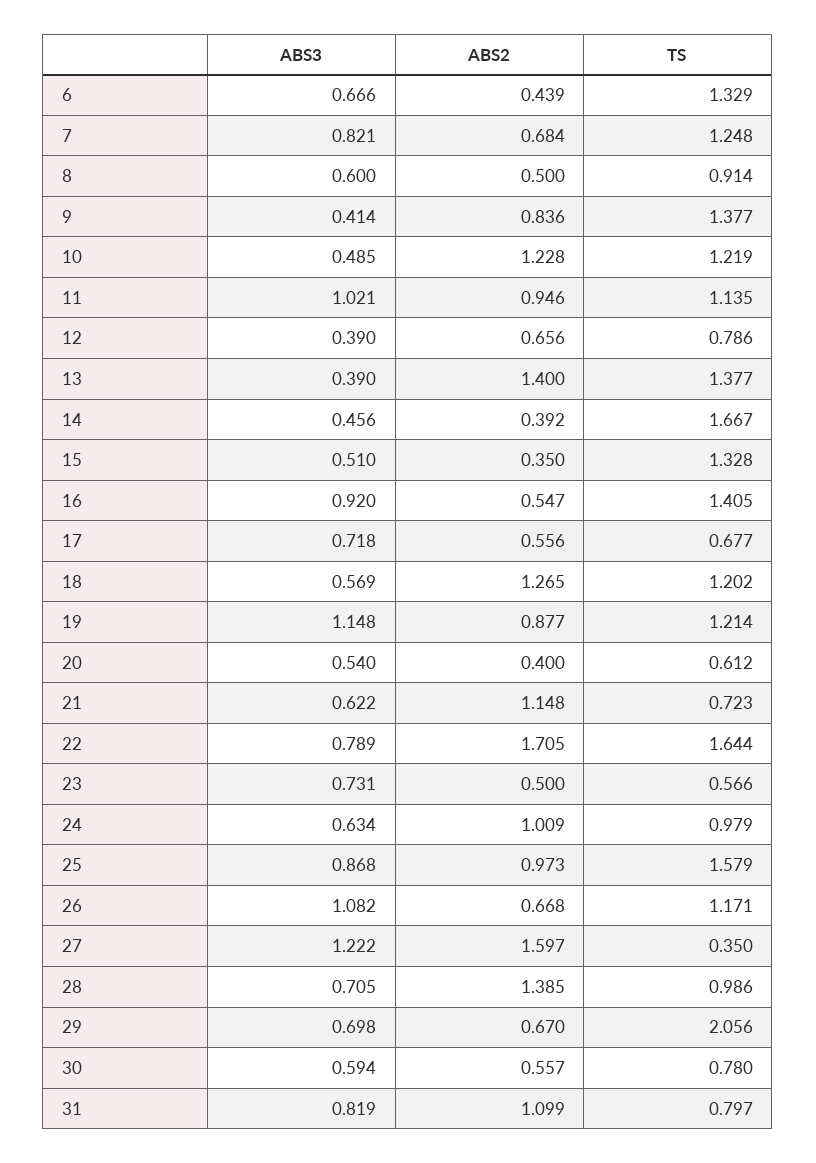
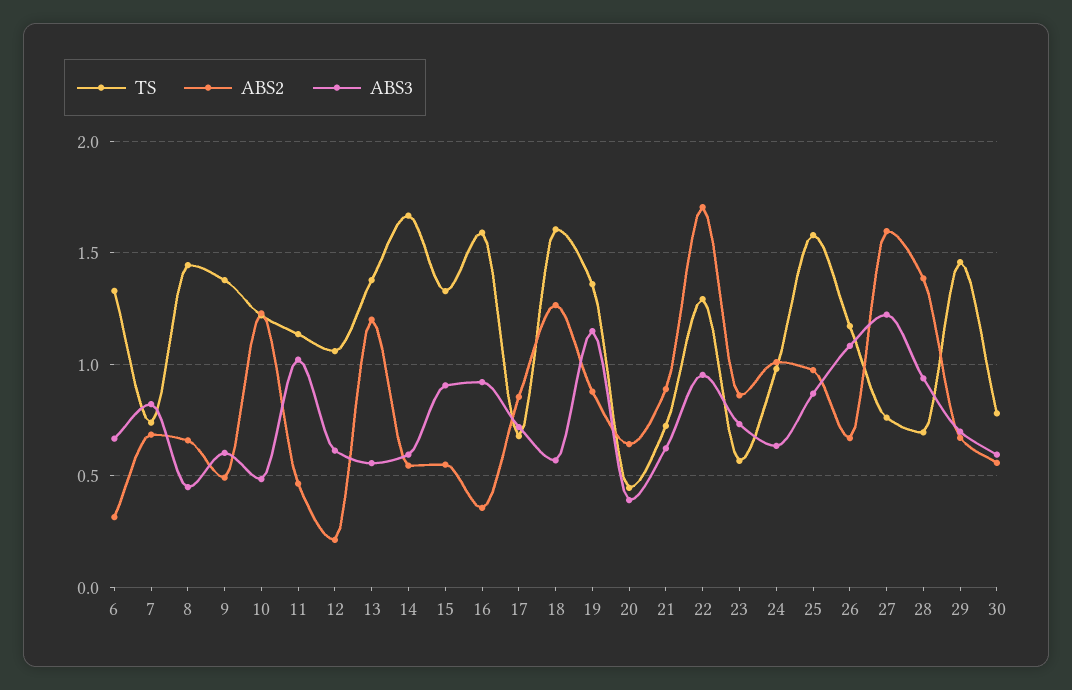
ABS2, 6: 0.439 -> 0.3
TS, 7: 1.248 -> 0.75
ABS3, 8: 0.6 -> 0.45
ABS2, 8: 0.5 -> 0.65
TS, 8: 0.914 -> 1.45
ABS3, 9: 0.414 -> 0.6
ABS2, 9: 0.836 -> 0.5
ABS2, 11: 0.946 -> 0.45
ABS3, 12: 0.39 -> 0.6
ABS2, 12: 0.656 -> 0.2
TS, 12: 0.786 -> 1.05
ABS3, 13: 0.39 -> 0.55
ABS2, 13: 1.4 -> 1.2
ABS3, 14: 0.456 -> 0.6
ABS2, 14: 0.392 -> 0.55
ABS3, 15: 0.51 -> 0.9
ABS2, 15: 0.35 -> 0.55
ABS2, 16: 0.547 -> 0.35
TS, 16: 1.405 -> 1.6
ABS2, 17: 0.556 -> 0.85
TS, 18: 1.202 -> 1.6
TS, 19: 1.214 -> 1.35
ABS3, 20: 0.54 -> 0.4
ABS2, 20: 0.4 -> 0.65
TS, 20: 0.612 -> 0.45
ABS2, 21: 1.148 -> 0.9
ABS3, 22: 0.789 -> 0.95
TS, 22: 1.644 -> 1.3
ABS2, 23: 0.5 -> 0.85
TS, 27: 0.35 -> 0.75
ABS3, 28: 0.705 -> 0.95
TS, 28: 0.986 -> 0.7
TS, 29: 2.056 -> 1.45
ABS3, 31: 0.819 -> none
ABS2, 31: 1.099 -> none
TS, 31: 0.797 -> none

